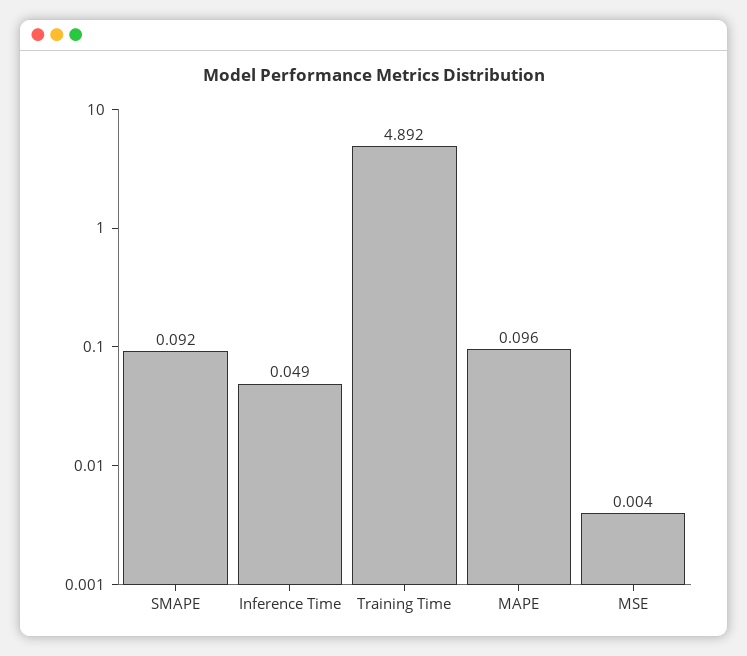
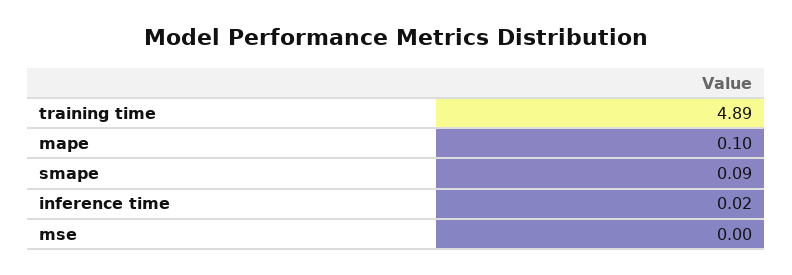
Inference Time: 0.049 -> 0.02

